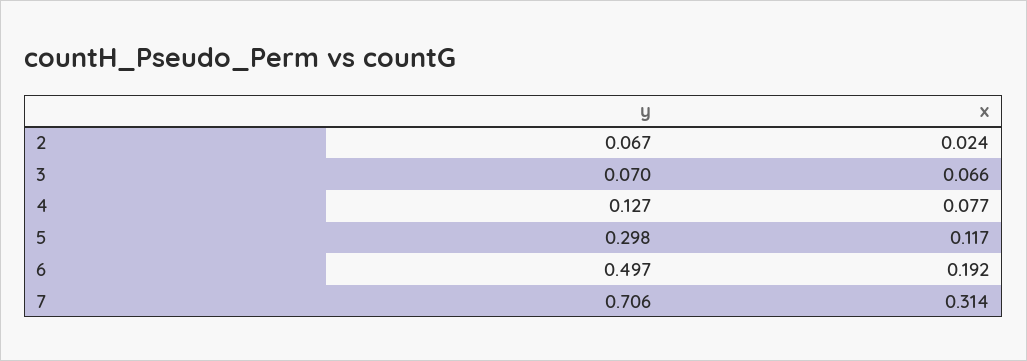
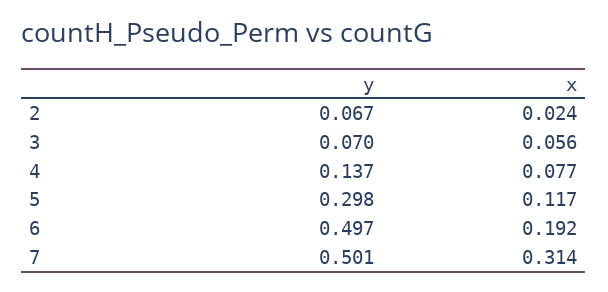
x, 3: 0.066 -> 0.056
y, 4: 0.127 -> 0.137
y, 7: 0.706 -> 0.501

